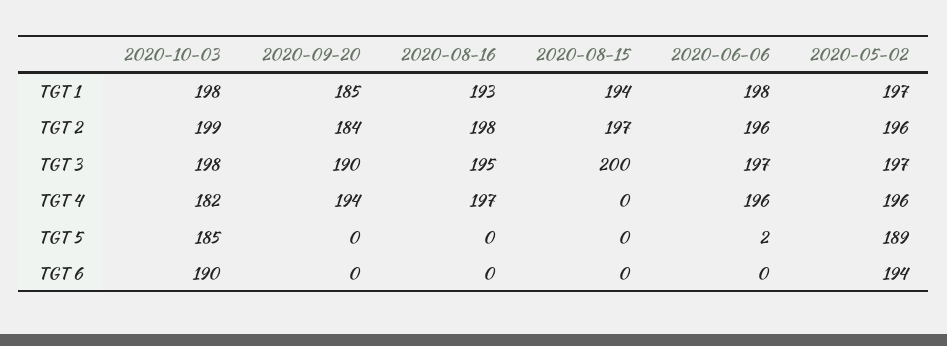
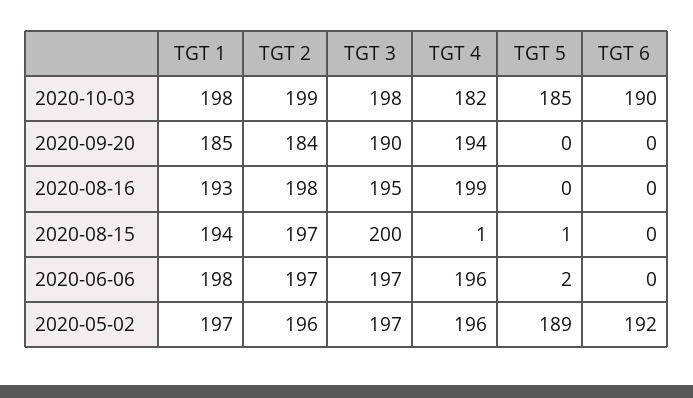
2020-06-06, TGT 2: 196 -> 197
2020-08-16, TGT 4: 197 -> 199
2020-08-15, TGT 4: 0 -> 1
2020-08-15, TGT 5: 0 -> 1
2020-05-02, TGT 6: 194 -> 192

